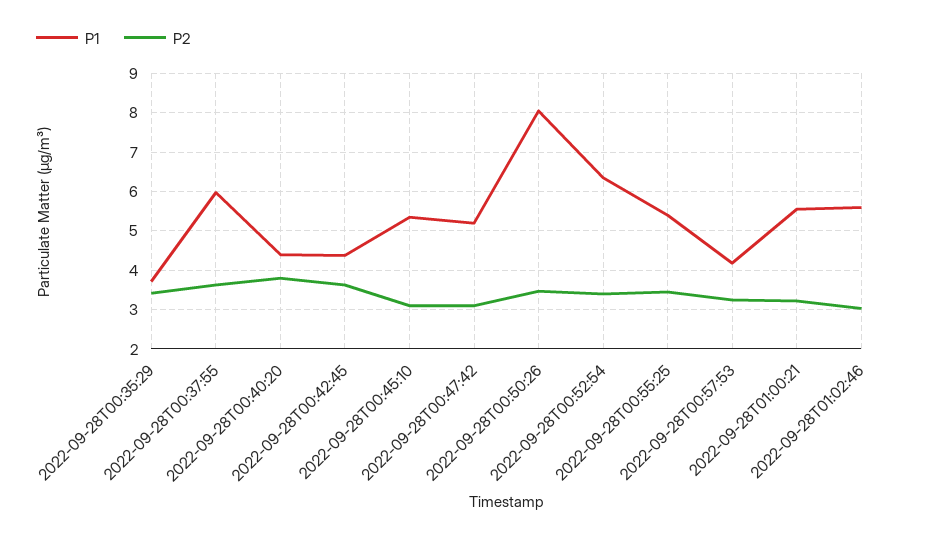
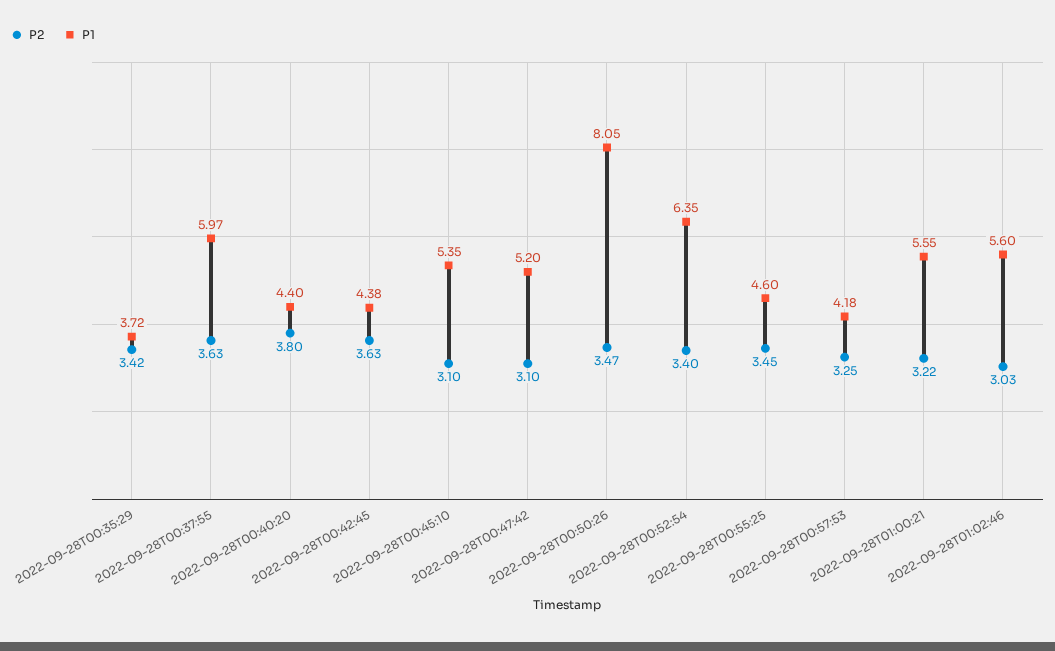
P1, 2022-09-28T00:55:25: 5.4 -> 4.6

